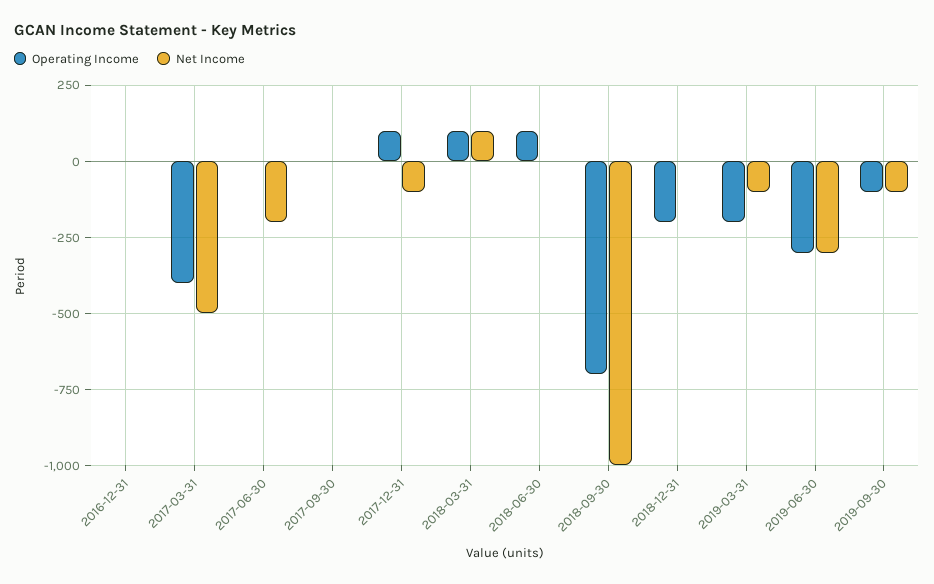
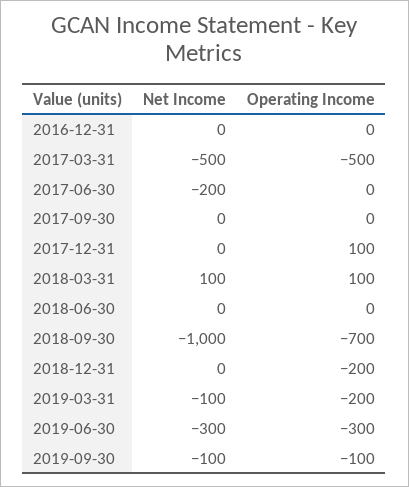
Operating Income, 2017-03-31: -400 -> -500
Net Income, 2017-12-31: -100 -> 0
Operating Income, 2018-06-30: 100 -> 0

